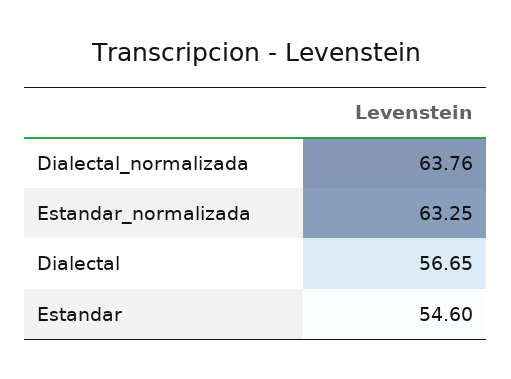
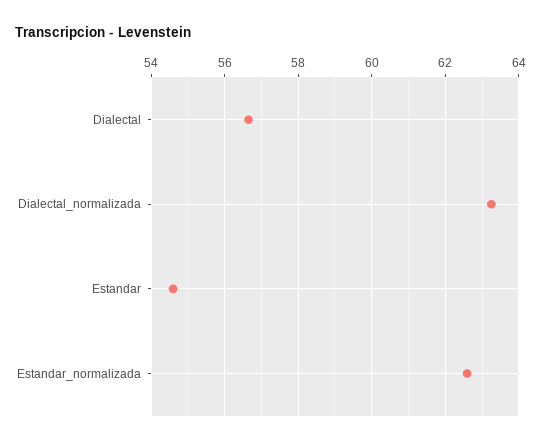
Dialectal_normalizada: 63.76 -> 63.2
Estandar_normalizada: 63.25 -> 62.6

